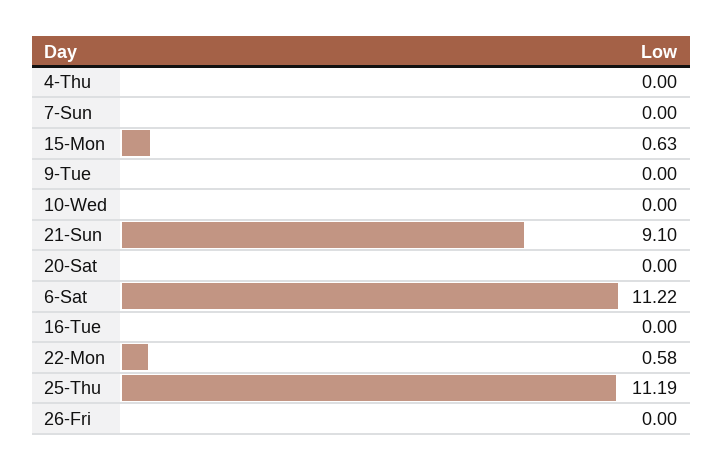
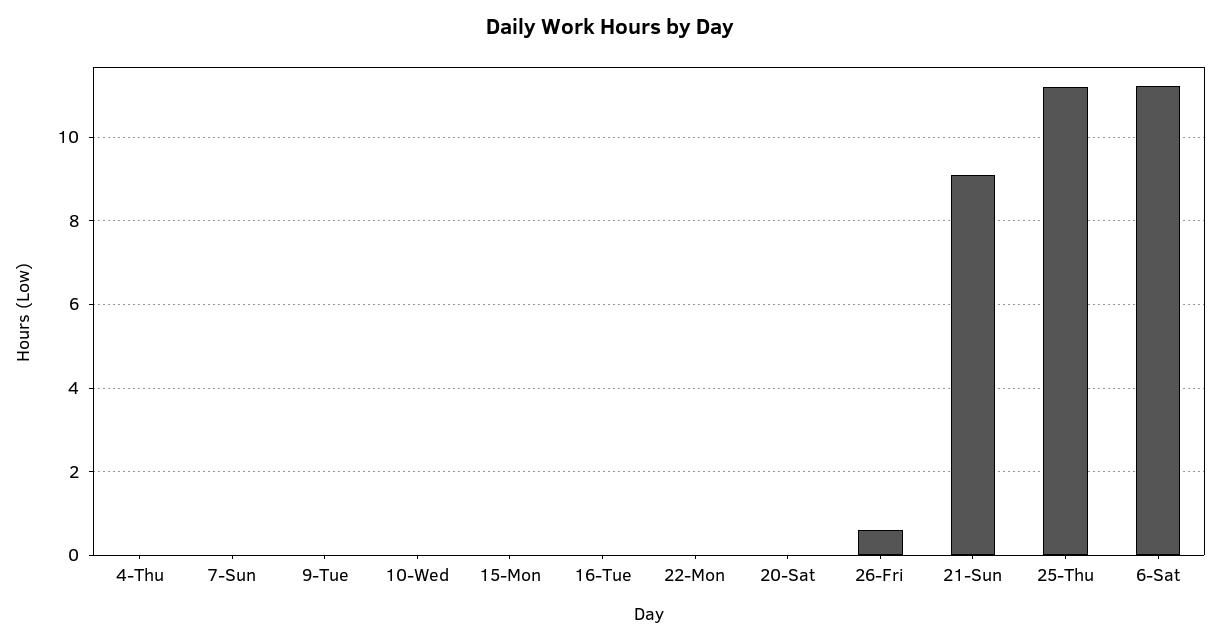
15-Mon: 0.63 -> 0
22-Mon: 0.58 -> 0
26-Fri: 0 -> 0.6

